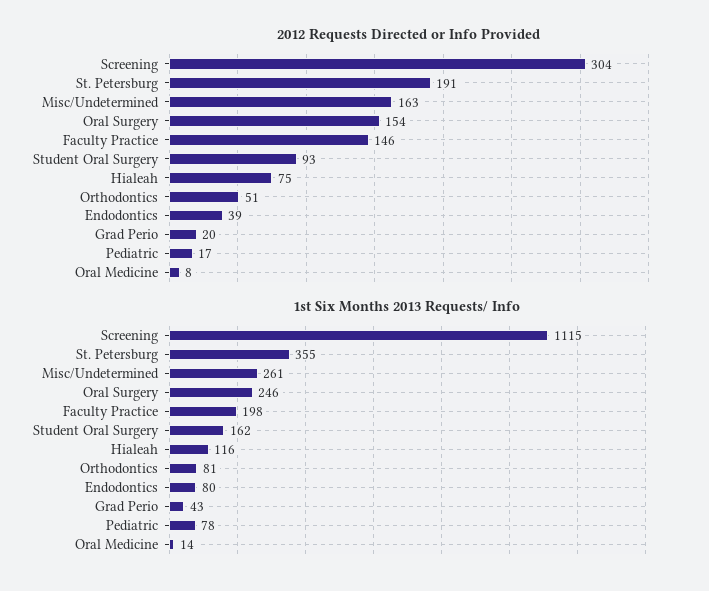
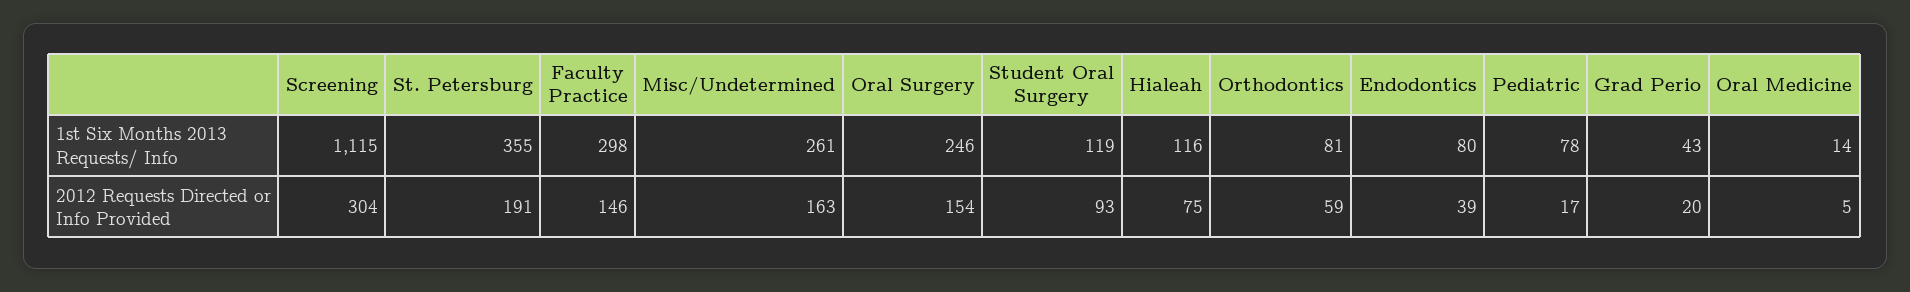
2012 Requests Directed or Info Provided, Orthodontics: 51 -> 59
2012 Requests Directed or Info Provided, Oral Medicine: 8 -> 5
1st Six Months 2013 Requests/ Info, Faculty Practice: 198 -> 298
1st Six Months 2013 Requests/ Info, Student Oral Surgery: 162 -> 119

